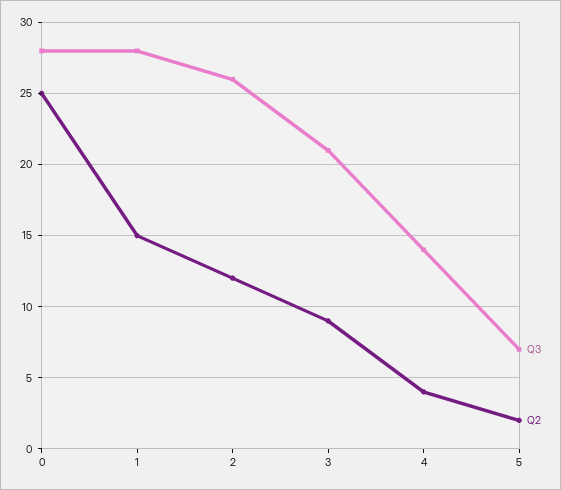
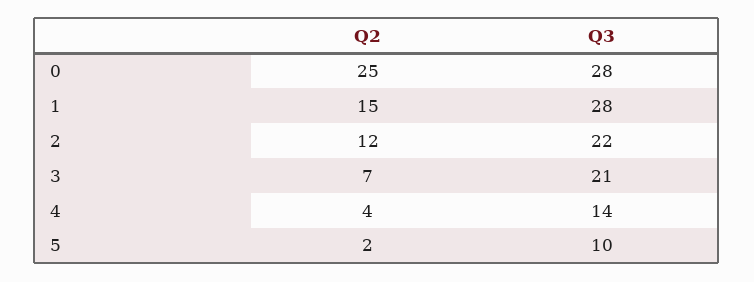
Q3, 2: 26 -> 22
Q2, 3: 9 -> 7
Q3, 5: 7 -> 10

